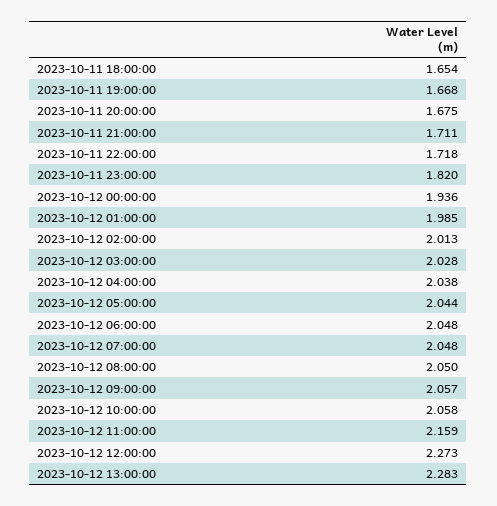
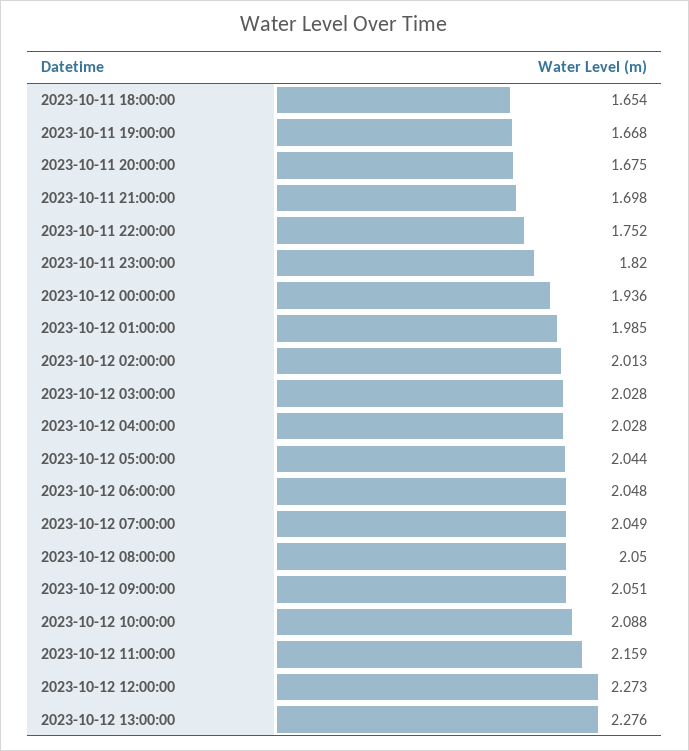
2023-10-11 21:00:00: 1.711 -> 1.698
2023-10-11 22:00:00: 1.718 -> 1.752
2023-10-12 04:00:00: 2.038 -> 2.028
2023-10-12 07:00:00: 2.048 -> 2.049
2023-10-12 09:00:00: 2.057 -> 2.051
2023-10-12 10:00:00: 2.058 -> 2.088
2023-10-12 13:00:00: 2.283 -> 2.276

